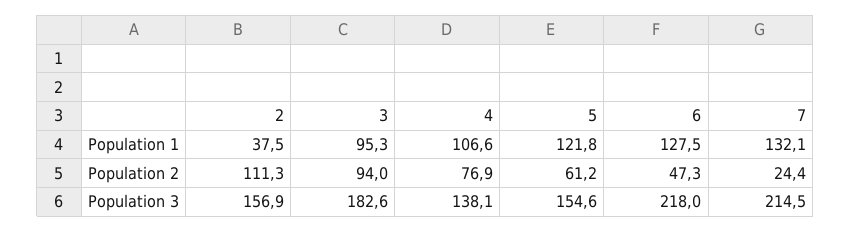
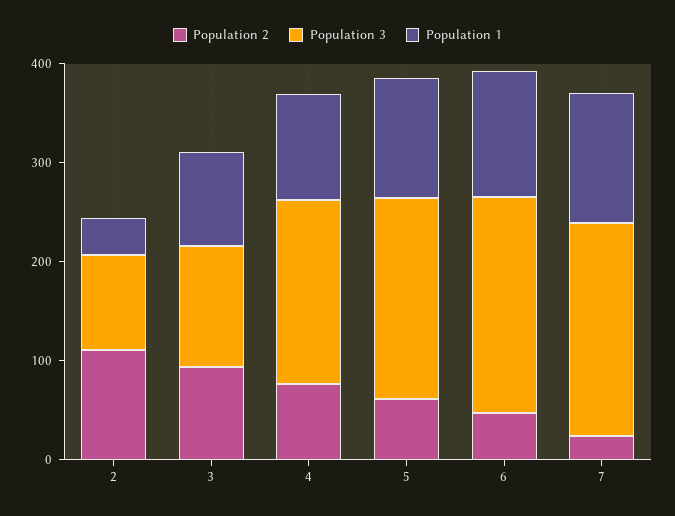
Population 3, 2: 156.9 -> 100
Population 3, 3: 182.6 -> 120
Population 3, 4: 138.1 -> 180
Population 3, 5: 154.6 -> 200

